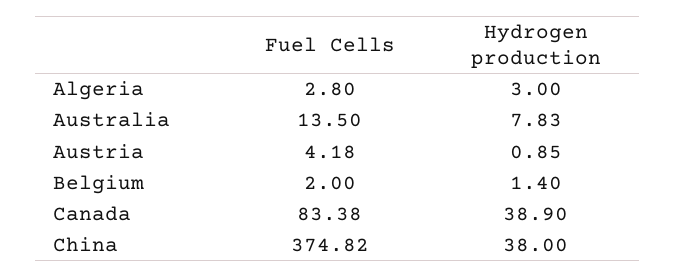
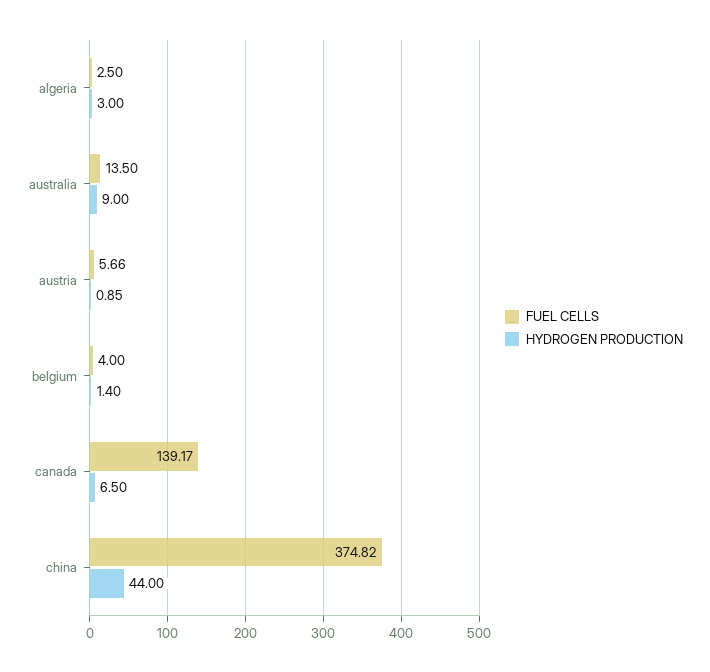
Fuel Cells, Algeria: 2.8 -> 2.5
Hydrogen production, Australia: 7.83 -> 9
Fuel Cells, Austria: 4.18 -> 5.66
Fuel Cells, Belgium: 2 -> 4
Fuel Cells, Canada: 83.38 -> 139.17
Hydrogen production, Canada: 38.9 -> 6.5
Hydrogen production, China: 38 -> 44

